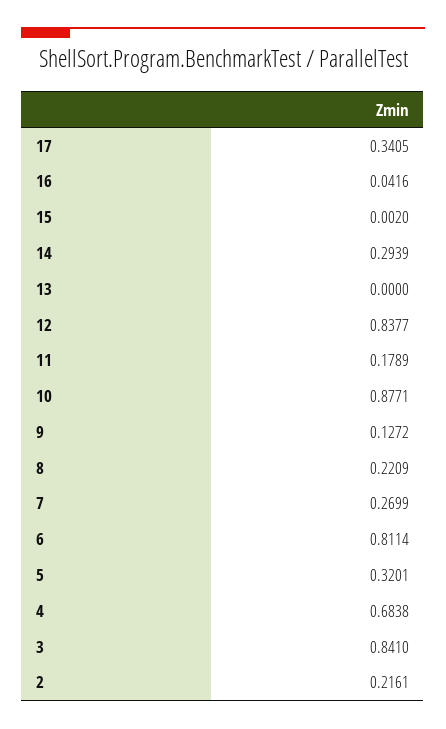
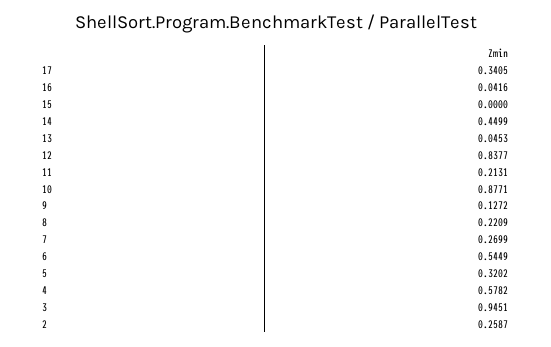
15: 0.002 -> 0
14: 0.2939 -> 0.4499
13: 0 -> 0.0453
11: 0.1789 -> 0.2131
6: 0.8114 -> 0.5449
5: 0.3201 -> 0.3202
4: 0.6838 -> 0.5782
3: 0.841 -> 0.9451
2: 0.2161 -> 0.2587

